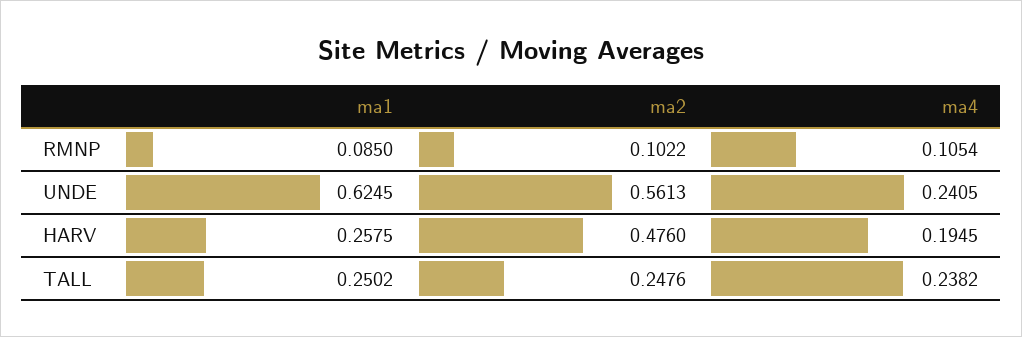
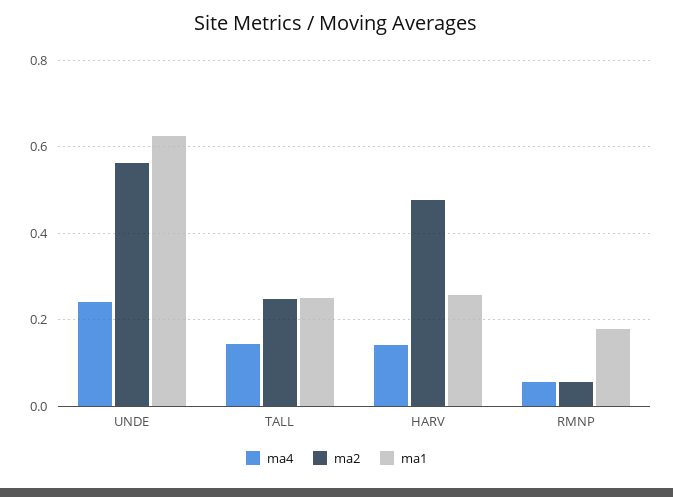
ma1, RMNP: 0.085 -> 0.18
ma2, RMNP: 0.1022 -> 0.06
ma4, RMNP: 0.1054 -> 0.06
ma4, HARV: 0.1945 -> 0.14
ma4, TALL: 0.2382 -> 0.14

